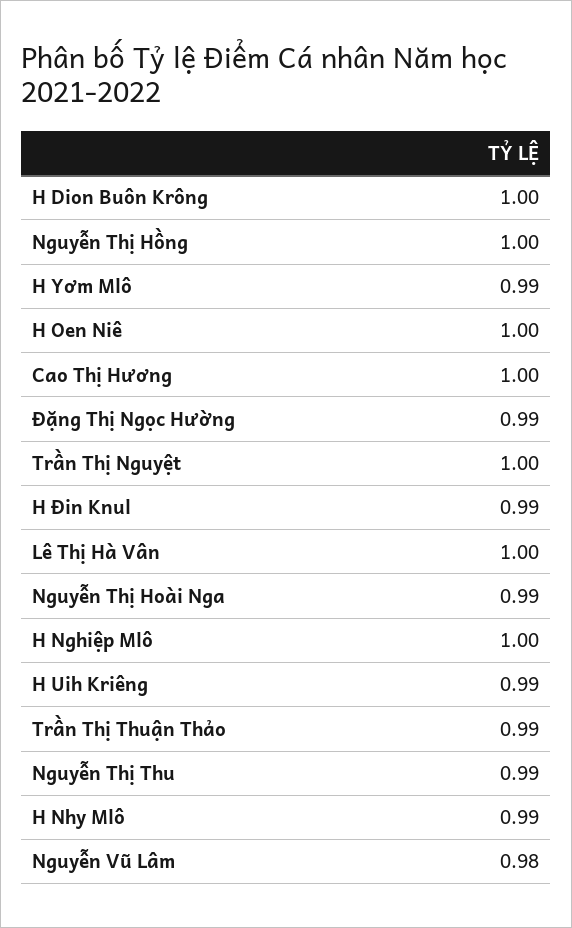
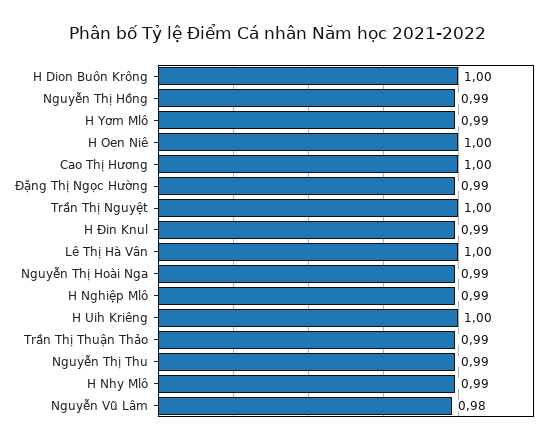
Nguyễn Thị Hồng: 1 -> 0.99
H Nghiệp Mlô: 1 -> 0.99
H Uih Kriêng: 0.99 -> 1

